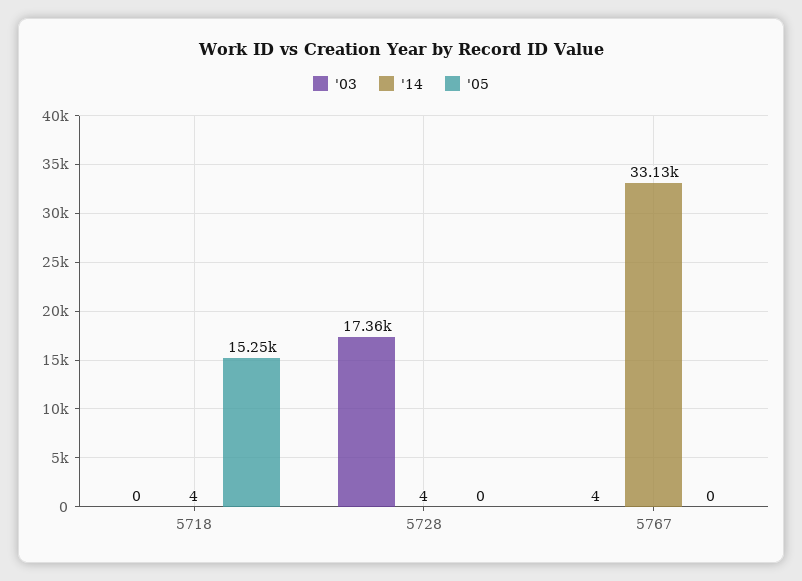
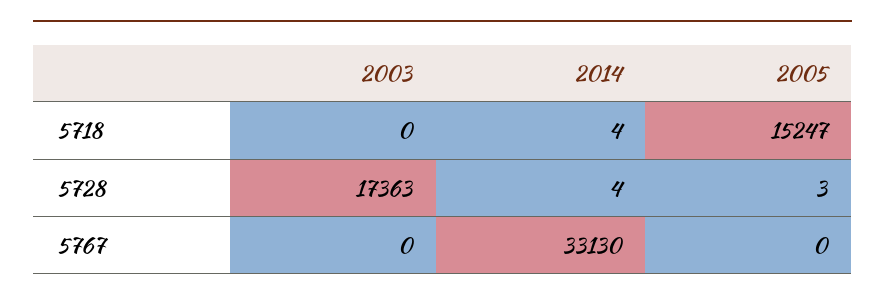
'05, 5728: 0 -> 3
'03, 5767: 4 -> 0

